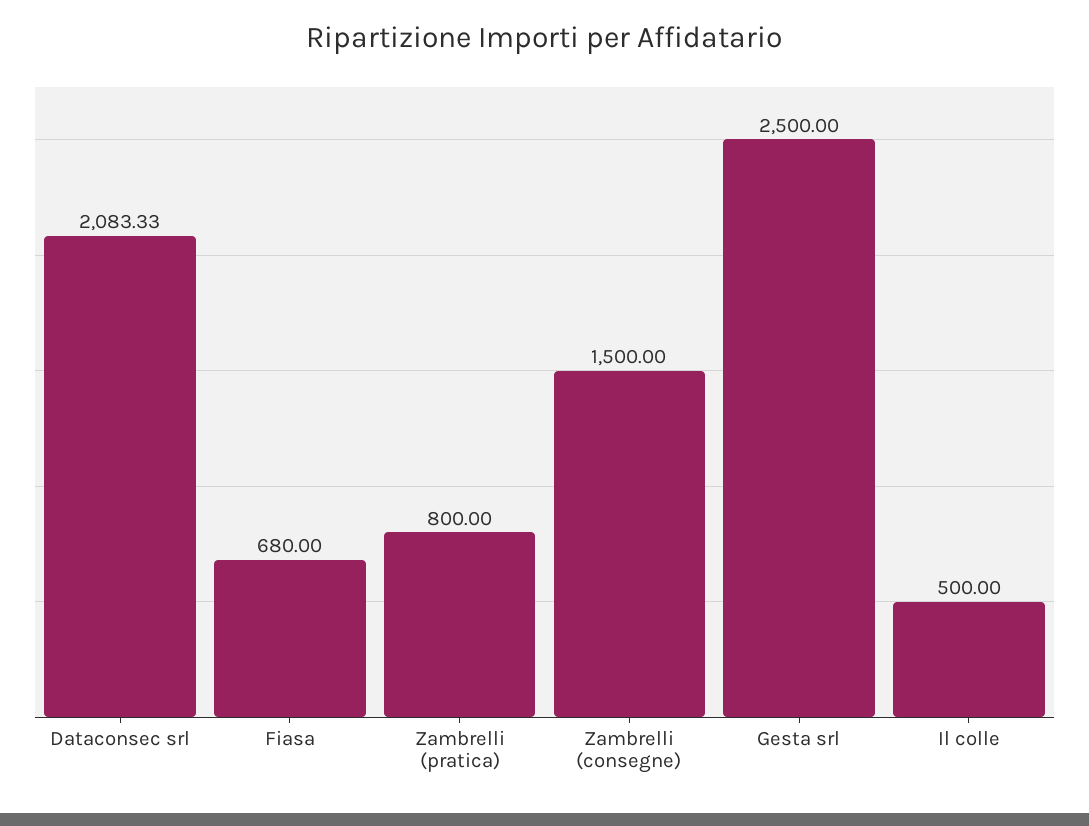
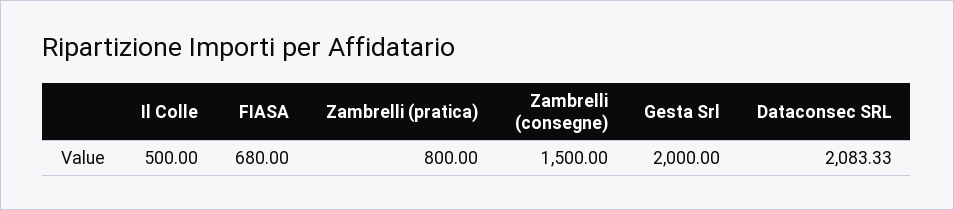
Gesta srl: 2500 -> 2000

